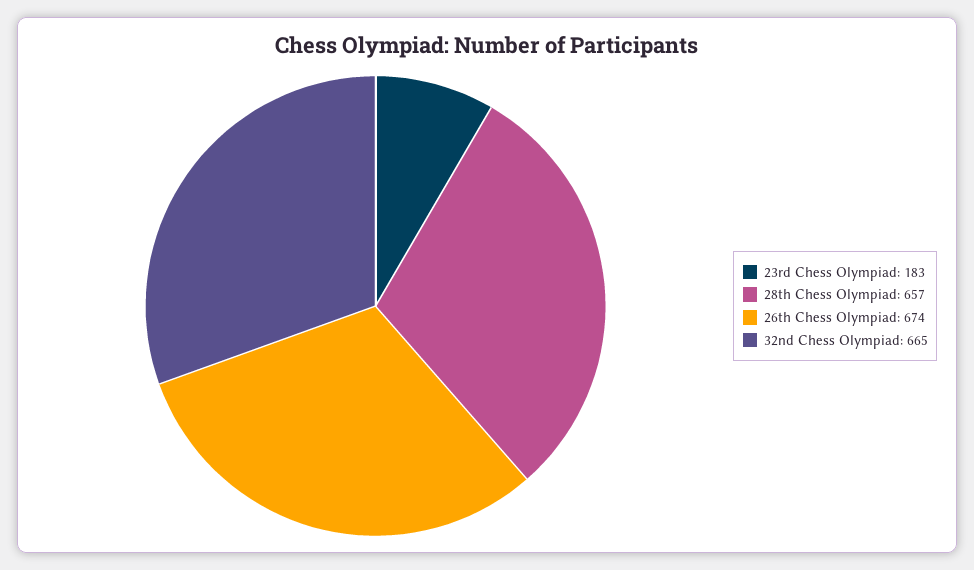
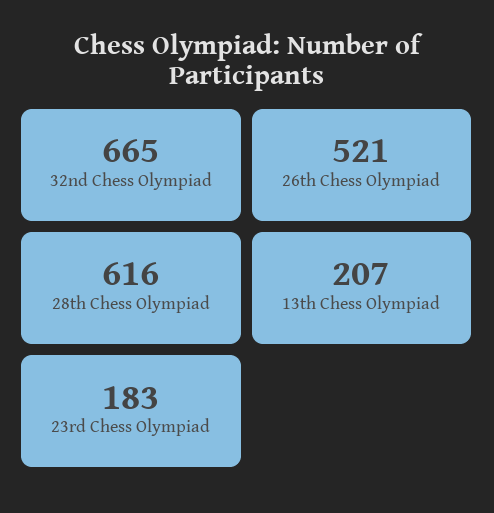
28th Chess Olympiad: 657 -> 616
26th Chess Olympiad: 674 -> 521
13th Chess Olympiad: none -> 207

